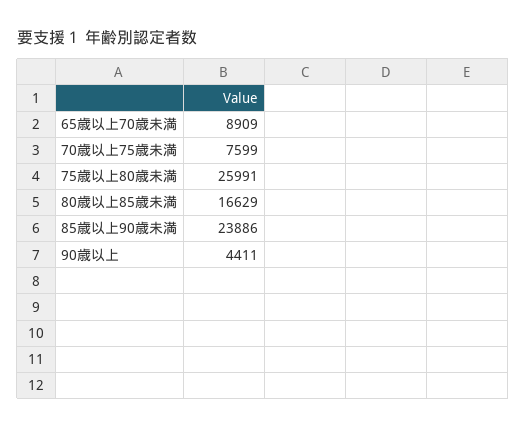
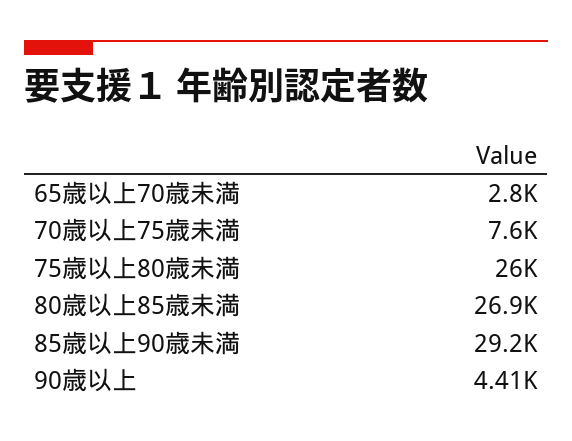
65歳以上70歳未満: 8909 -> 2800
80歳以上85歳未満: 16629 -> 26900
85歳以上90歳未満: 23886 -> 29200

